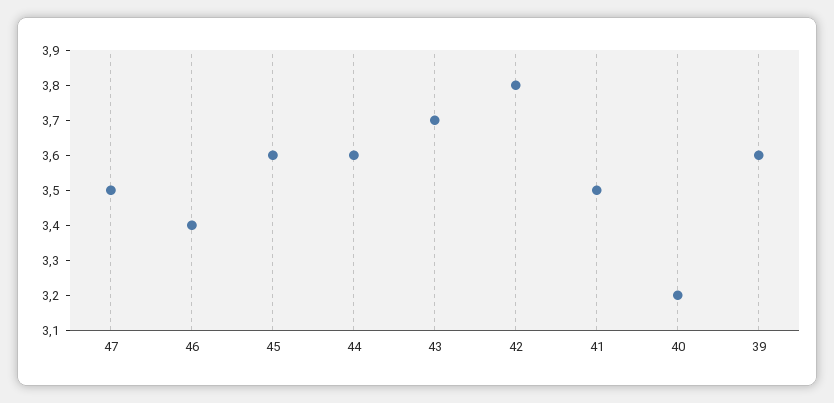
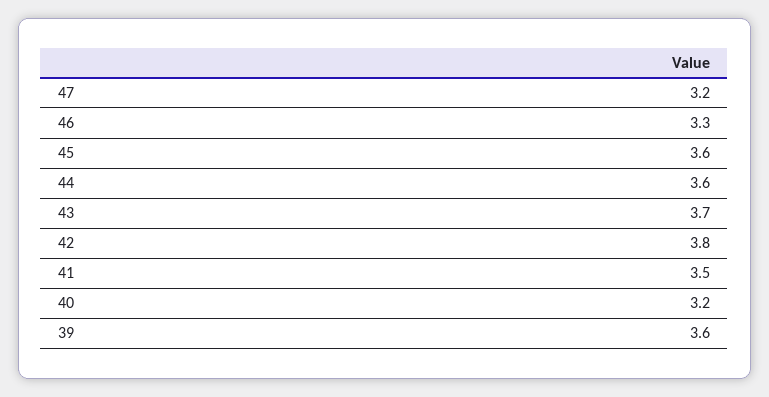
47: 3.5 -> 3.2
46: 3.4 -> 3.3

